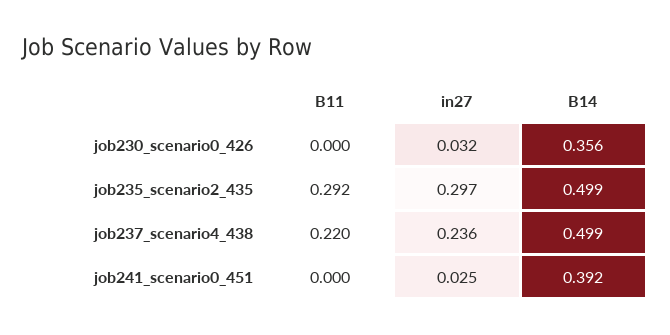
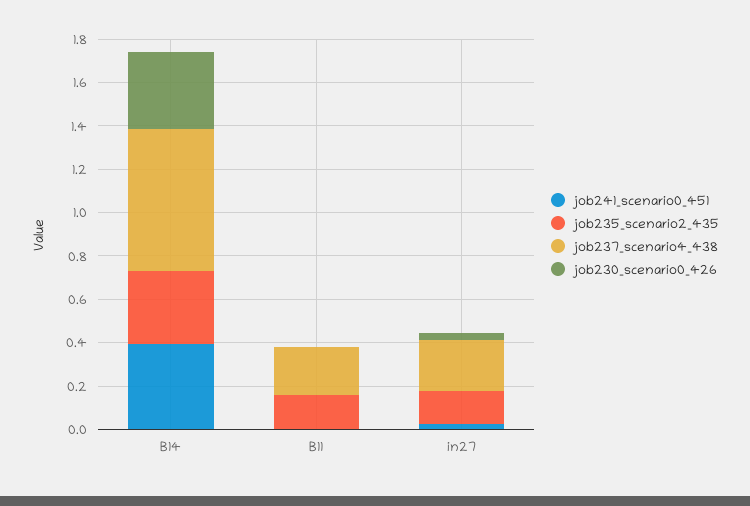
job235_scenario2_435, B11: 0.292 -> 0.15
job235_scenario2_435, in27: 0.297 -> 0.15
job235_scenario2_435, B14: 0.499 -> 0.35
job237_scenario4_438, B14: 0.499 -> 0.65

